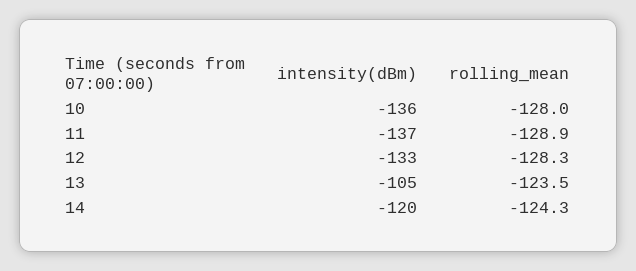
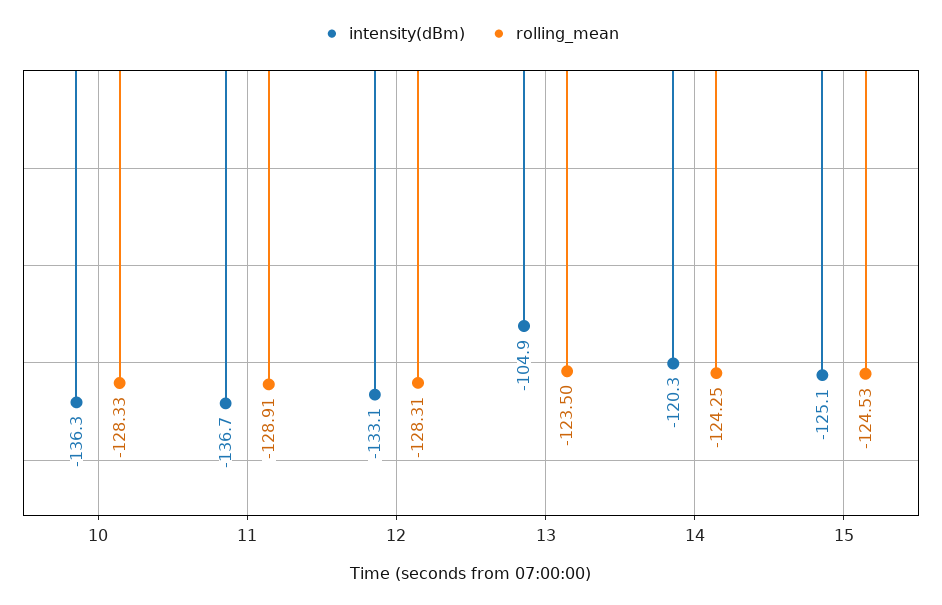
rolling_mean, 10: -128 -> -128.33
intensity(dBm), 15: none -> -125.1
rolling_mean, 15: none -> -124.53

